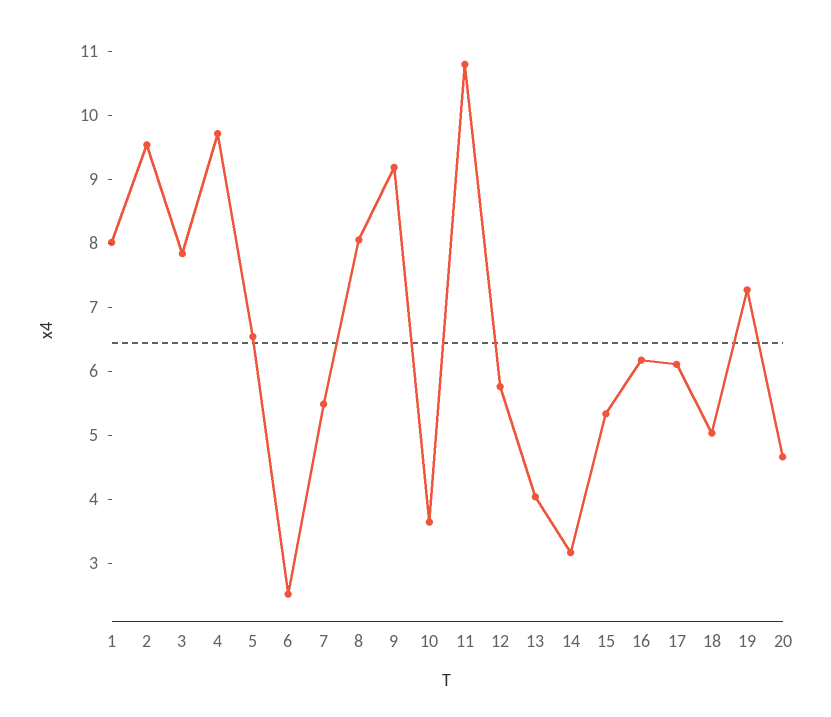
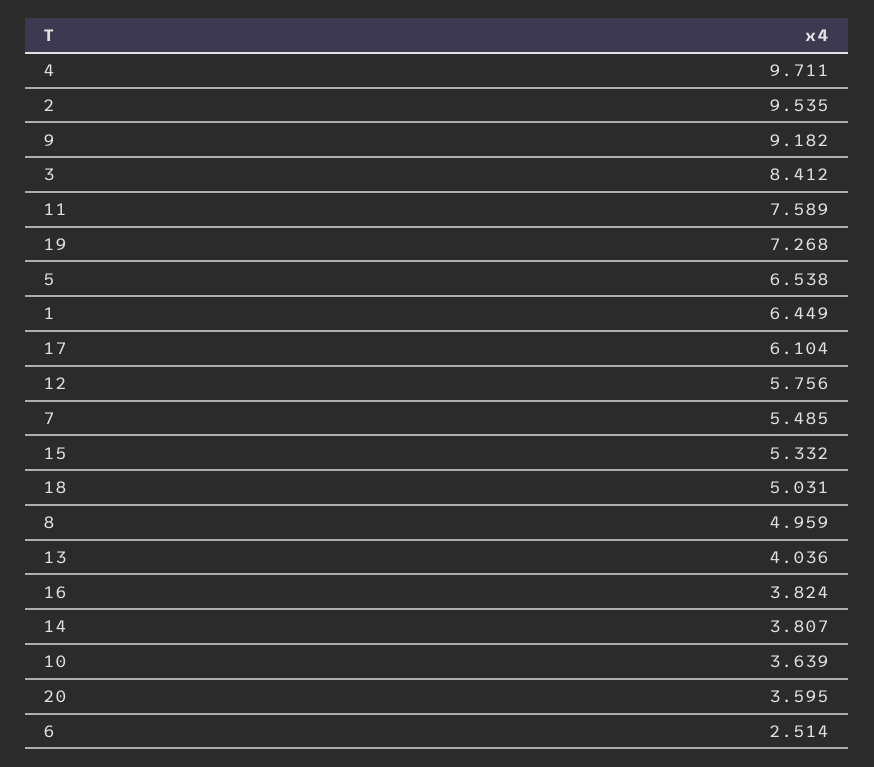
1: 8 -> 6.449
3: 7.8 -> 8.412
8: 8 -> 4.959
11: 10.8 -> 7.589
14: 3.2 -> 3.807
16: 6.2 -> 3.824
20: 4.6 -> 3.595

